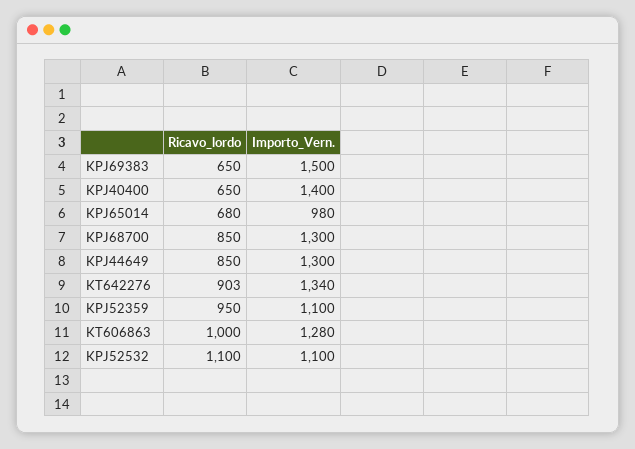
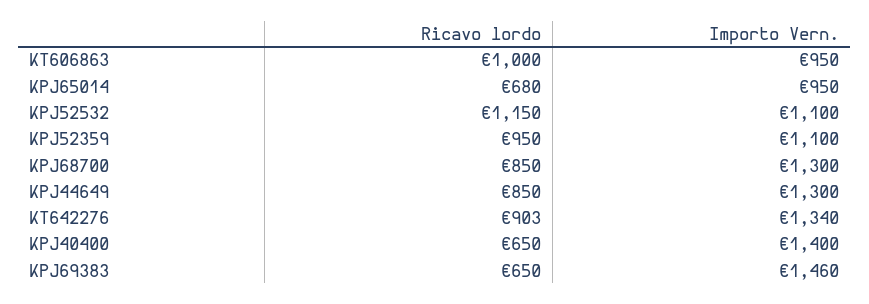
Importo_Vern., KPJ69383: 1500 -> 1460
Importo_Vern., KPJ65014: 980 -> 950
Importo_Vern., KT606863: 1280 -> 950
Ricavo_lordo, KPJ52532: 1100 -> 1150

